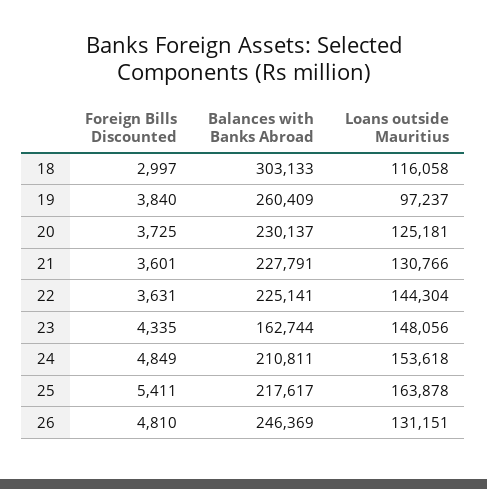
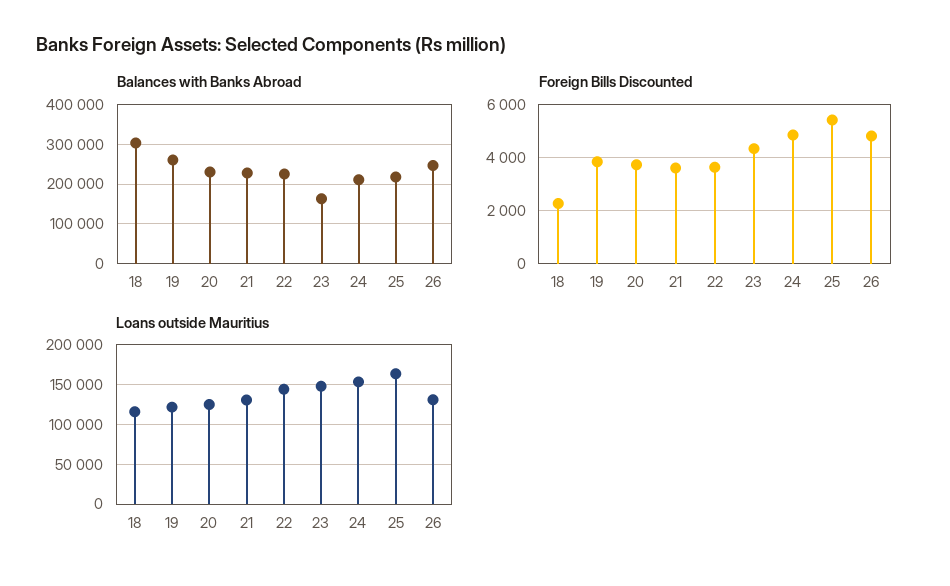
Foreign Bills Discounted, 18: 2997 -> 2250
Loans outside Mauritius, 19: 97237 -> 120000

